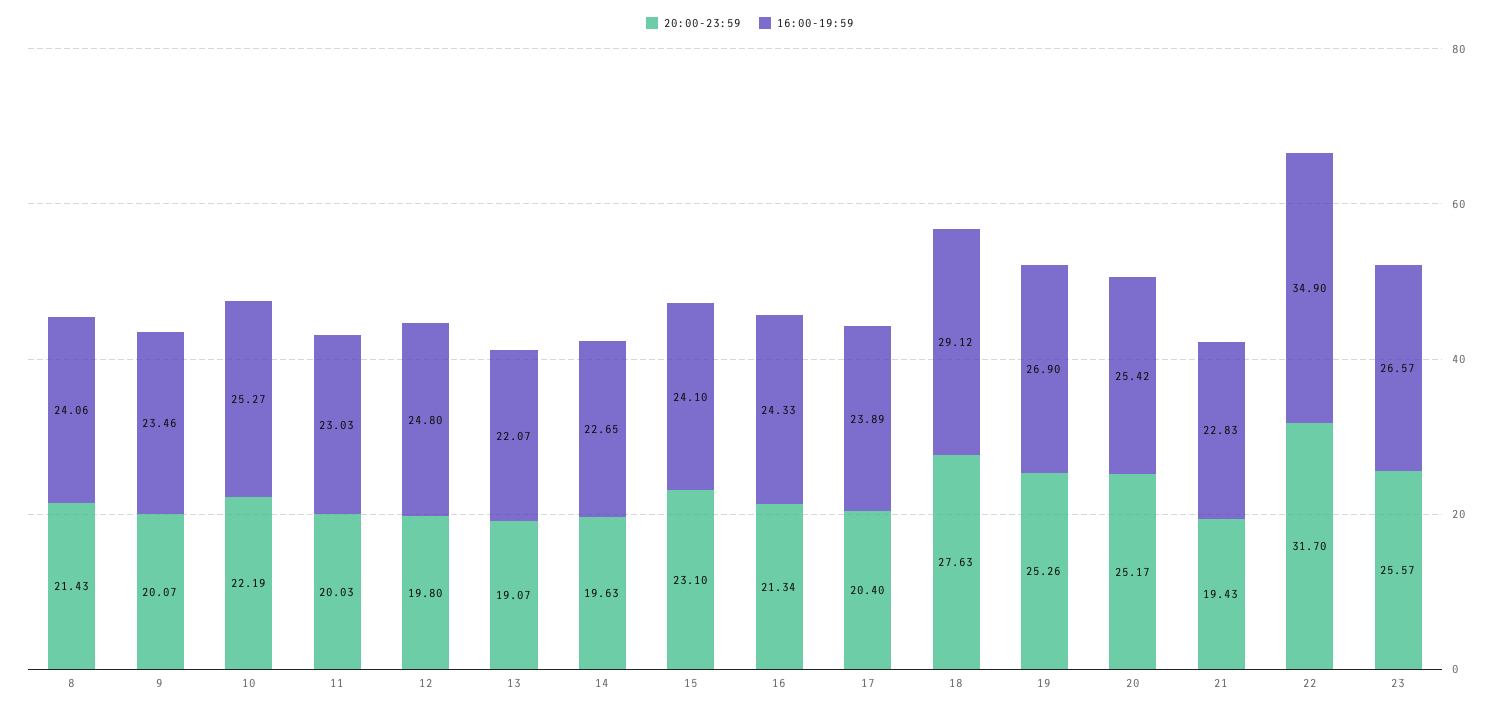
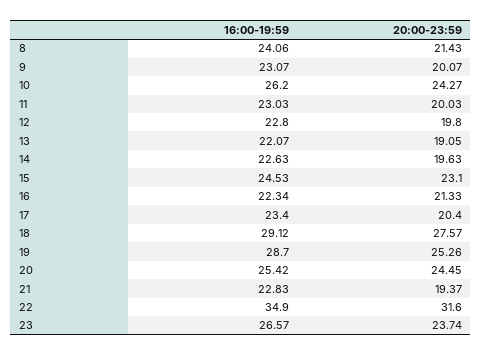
16:00-19:59, 9: 23.46 -> 23.07
20:00-23:59, 10: 22.19 -> 24.27
16:00-19:59, 10: 25.27 -> 26.2
16:00-19:59, 12: 24.8 -> 22.8
20:00-23:59, 13: 19.07 -> 19.05
16:00-19:59, 14: 22.65 -> 22.63
16:00-19:59, 15: 24.1 -> 24.53
20:00-23:59, 16: 21.34 -> 21.33
16:00-19:59, 16: 24.33 -> 22.34
16:00-19:59, 17: 23.89 -> 23.4
20:00-23:59, 18: 27.63 -> 27.57
16:00-19:59, 19: 26.9 -> 28.7
20:00-23:59, 20: 25.17 -> 24.45
20:00-23:59, 21: 19.43 -> 19.37
20:00-23:59, 22: 31.7 -> 31.6
20:00-23:59, 23: 25.57 -> 23.74

